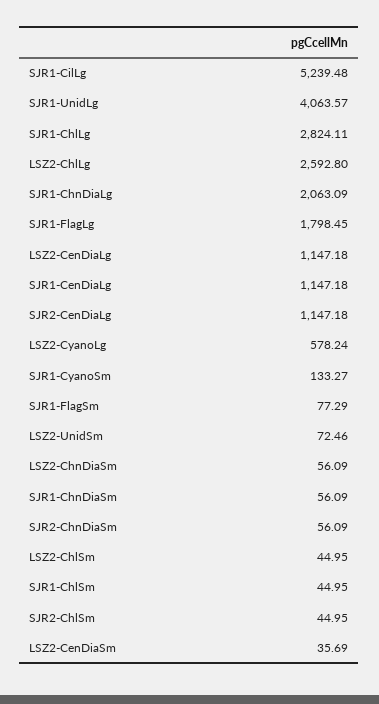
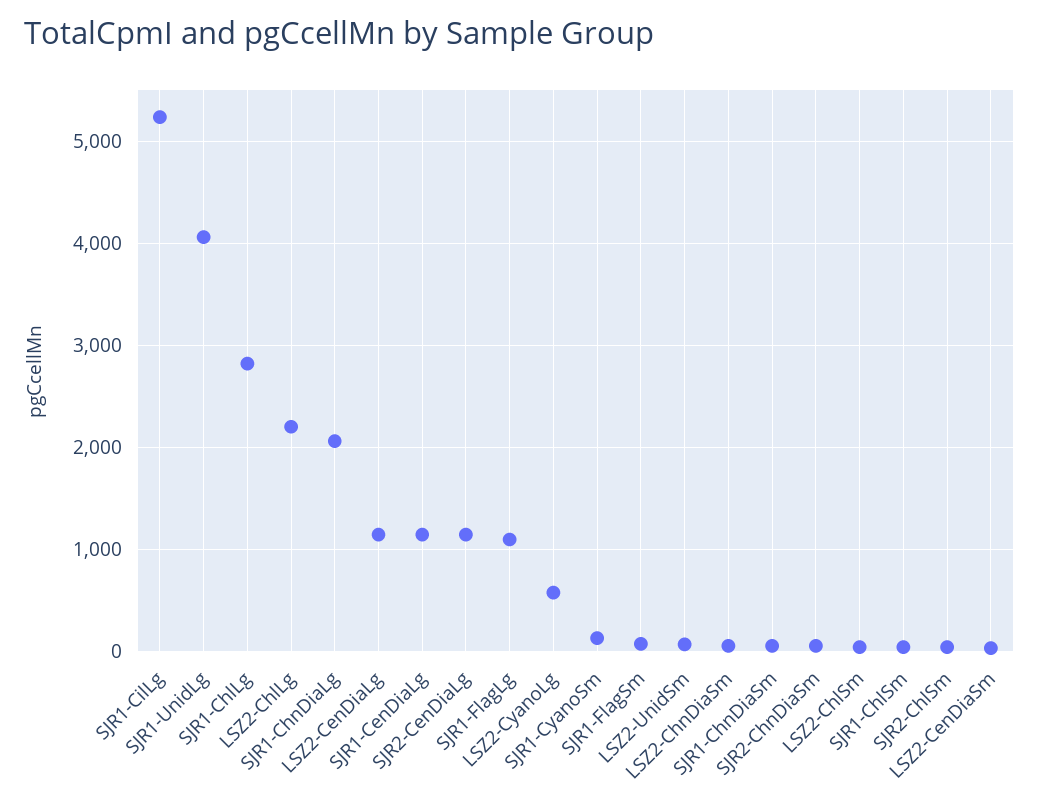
LSZ2-ChlLg: 2592.8 -> 2200
SJR1-FlagLg: 1798.45 -> 1100

